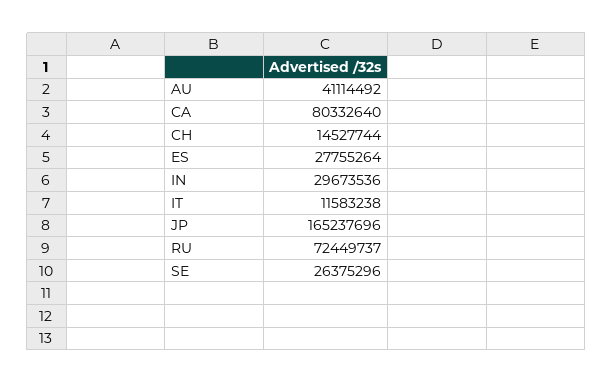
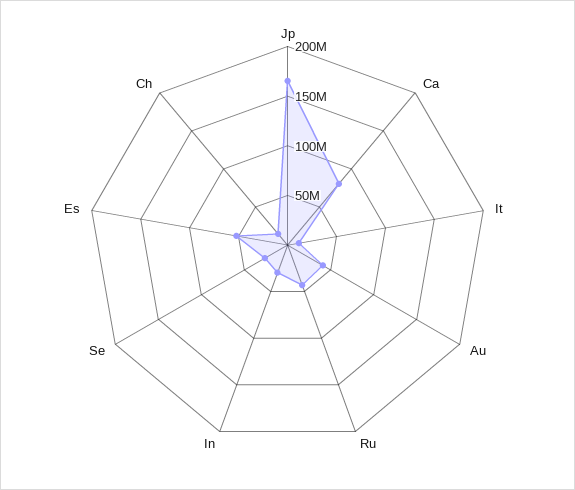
ES: 27755264 -> 50000000
RU: 72449737 -> 40000000

